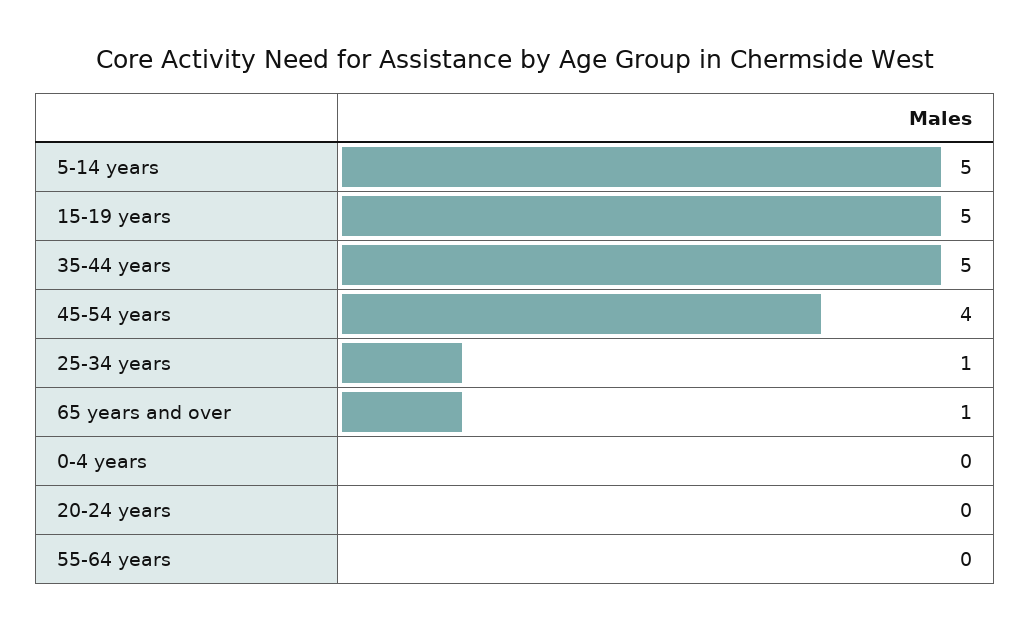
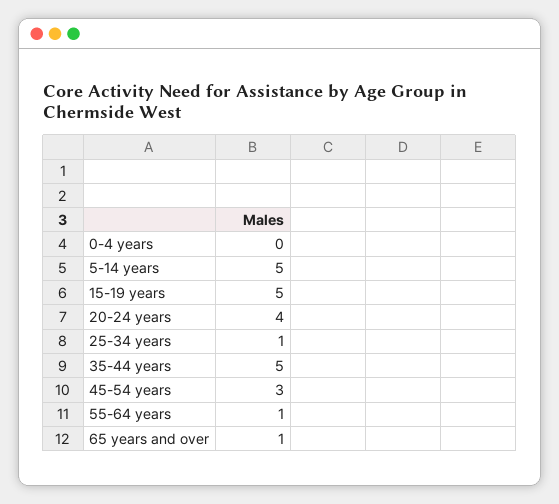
45-54 years: 4 -> 3
20-24 years: 0 -> 4
55-64 years: 0 -> 1

